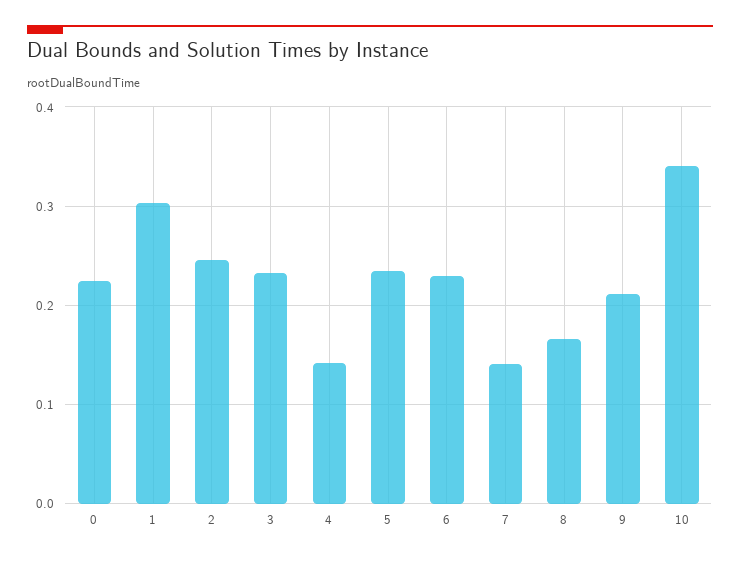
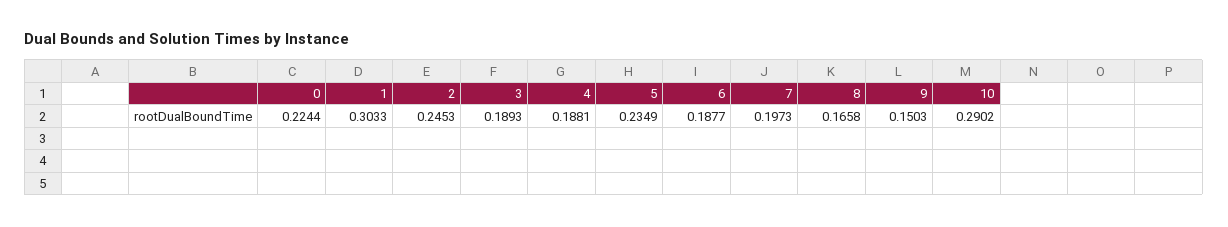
3: 0.23 -> 0.1893
4: 0.14 -> 0.1881
6: 0.23 -> 0.1877
7: 0.14 -> 0.1973
9: 0.21 -> 0.1503
10: 0.34 -> 0.2902

